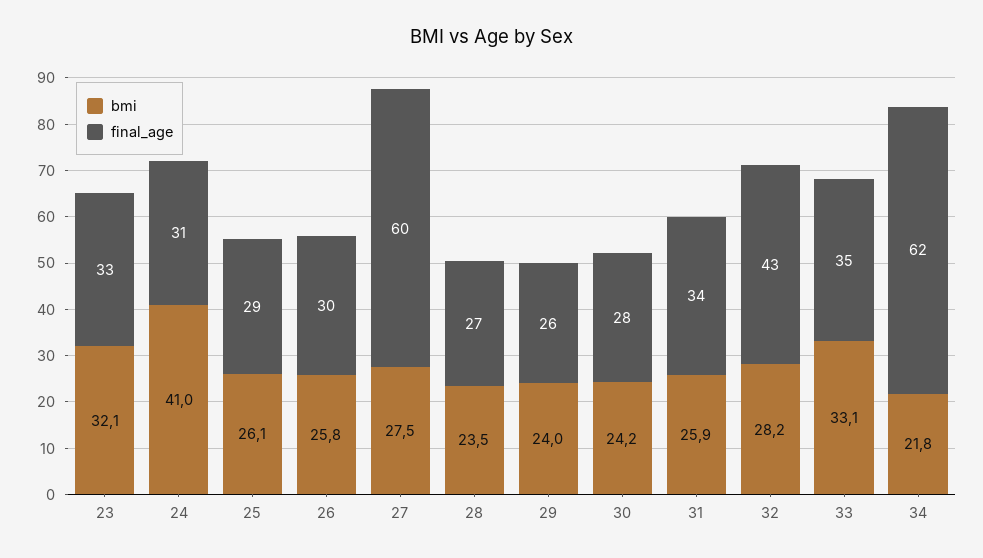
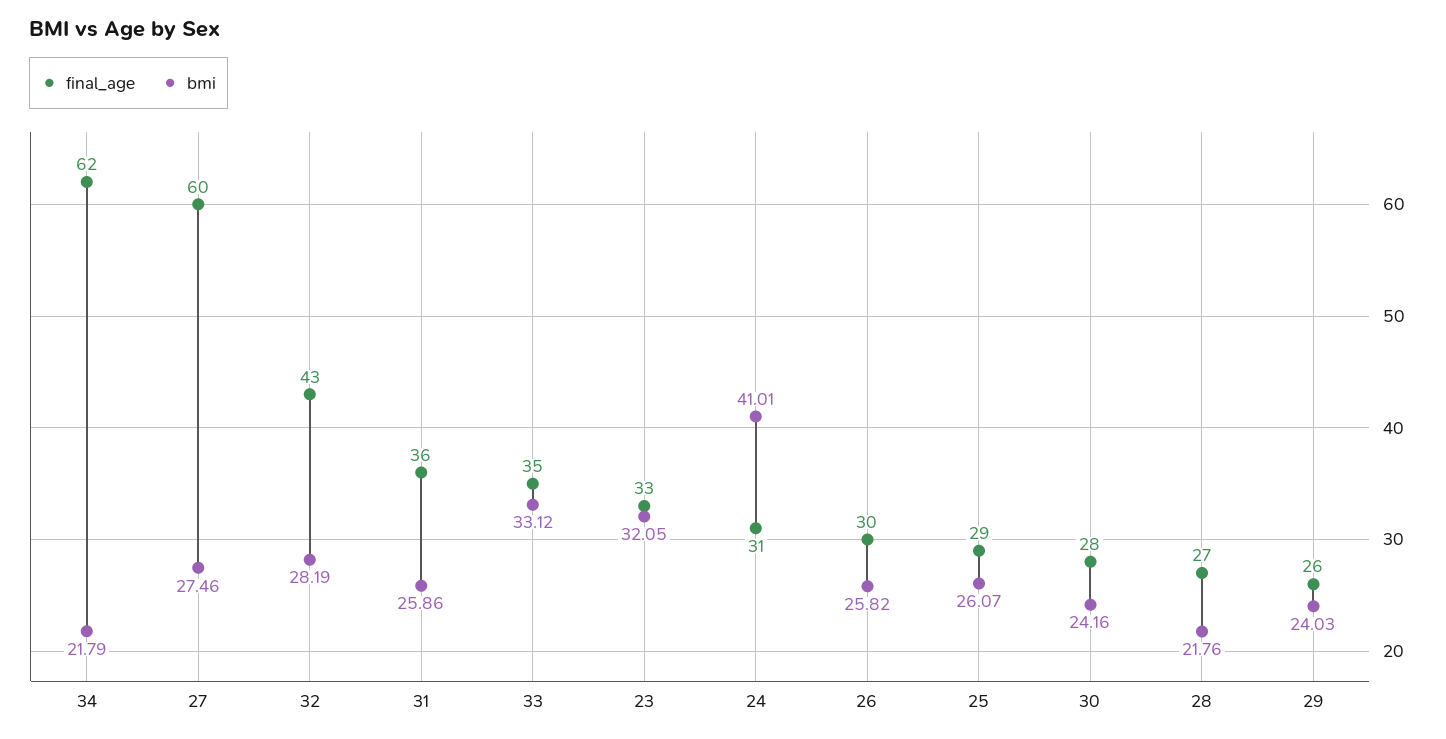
bmi, 28: 23.5 -> 21.76
final_age, 31: 34 -> 36

